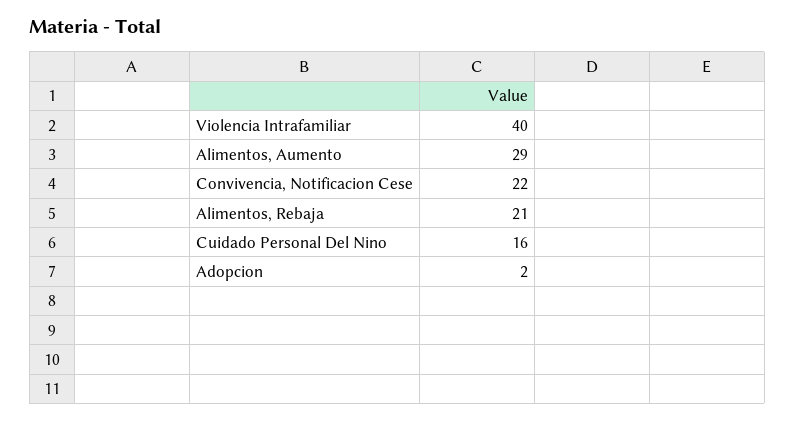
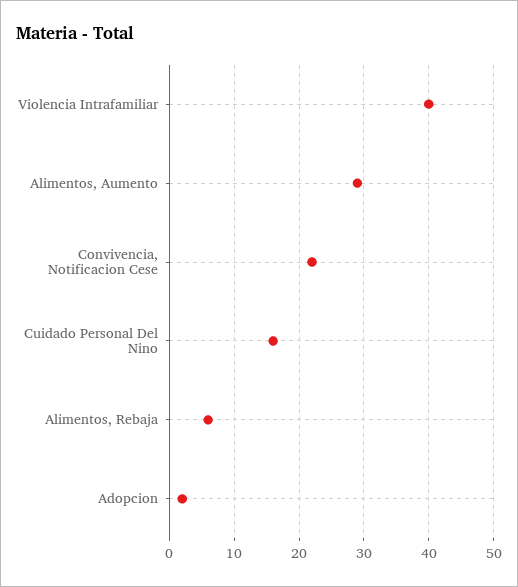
Alimentos, Rebaja: 21 -> 6

